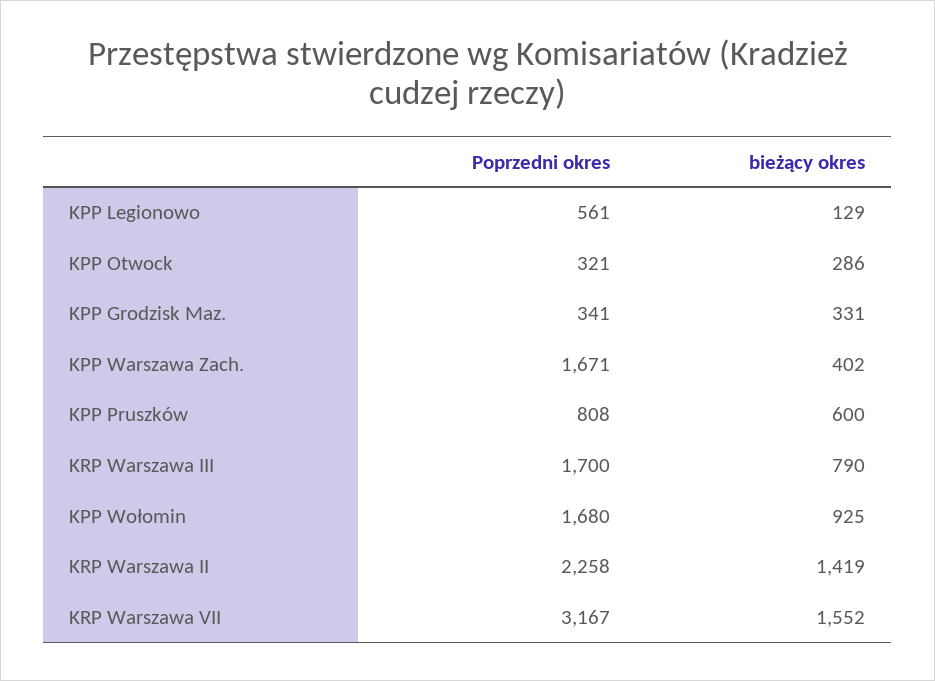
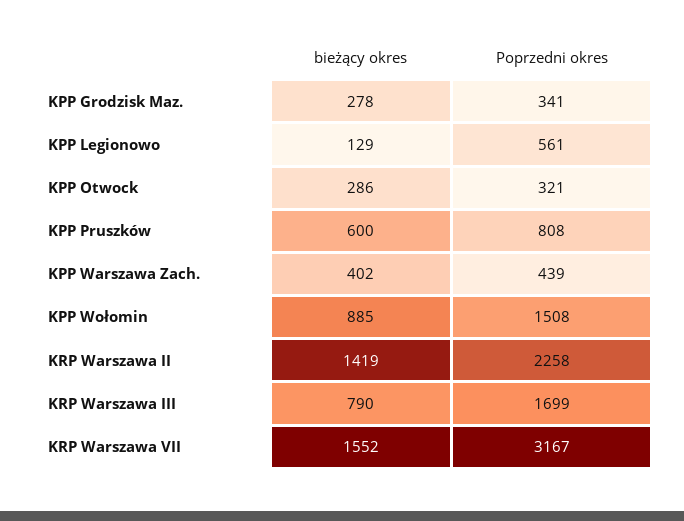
bieżący okres, KPP Grodzisk Maz.: 331 -> 278
Poprzedni okres, KPP Warszawa Zach.: 1671 -> 439
Poprzedni okres, KRP Warszawa III: 1700 -> 1699
Poprzedni okres, KPP Wołomin: 1680 -> 1508
bieżący okres, KPP Wołomin: 925 -> 885

